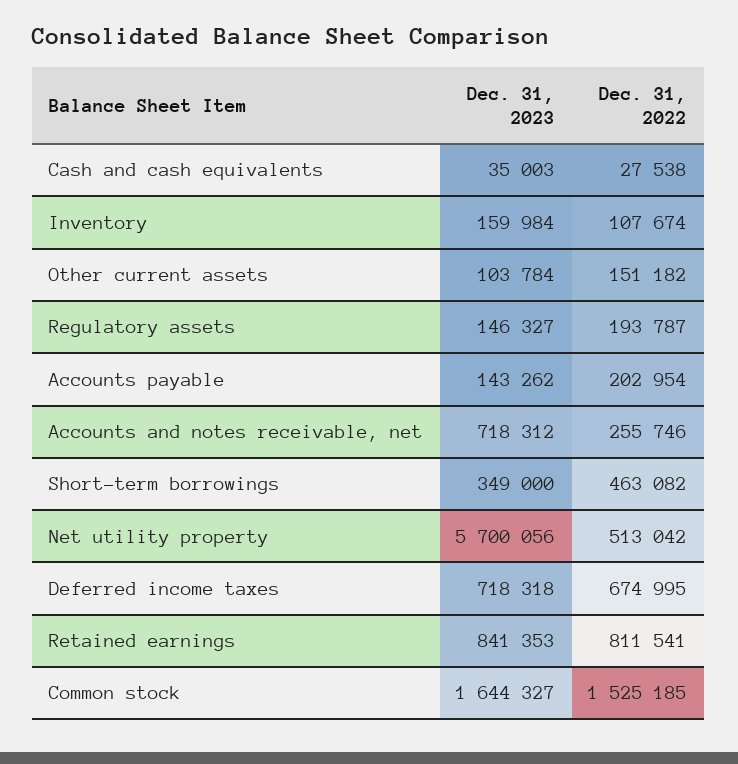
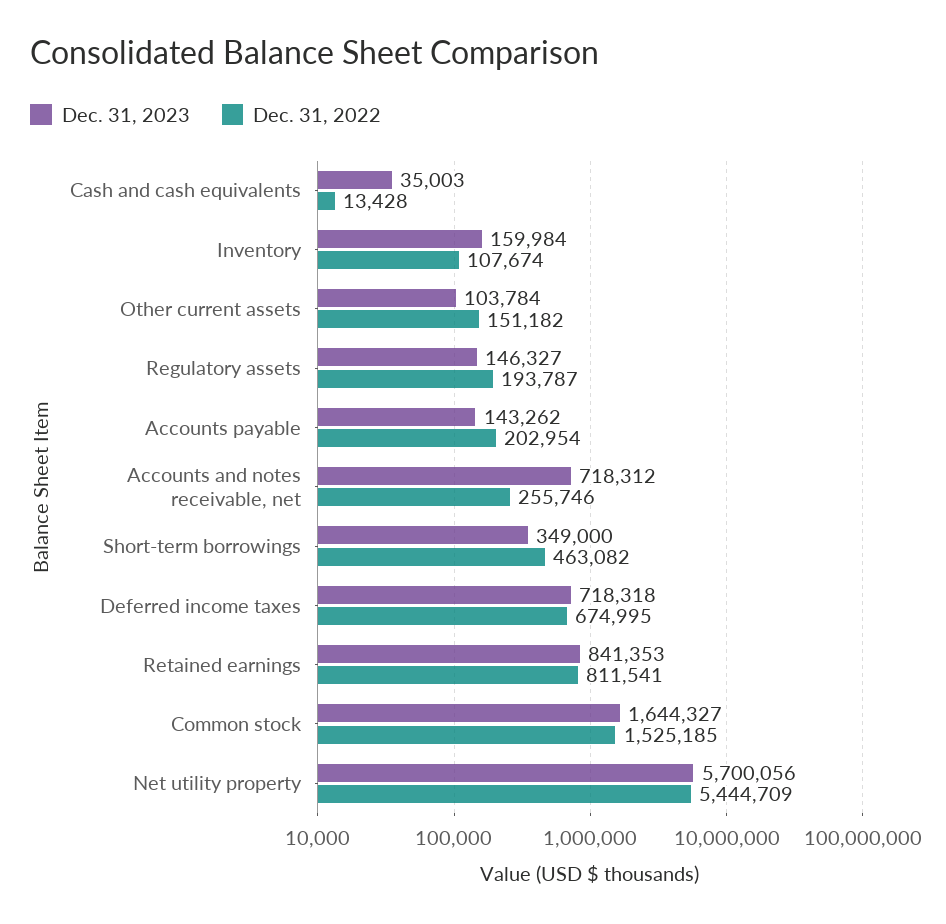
Dec. 31, 2022, Cash and cash equivalents: 27538 -> 13428
Dec. 31, 2022, Net utility property: 513042 -> 5444709

